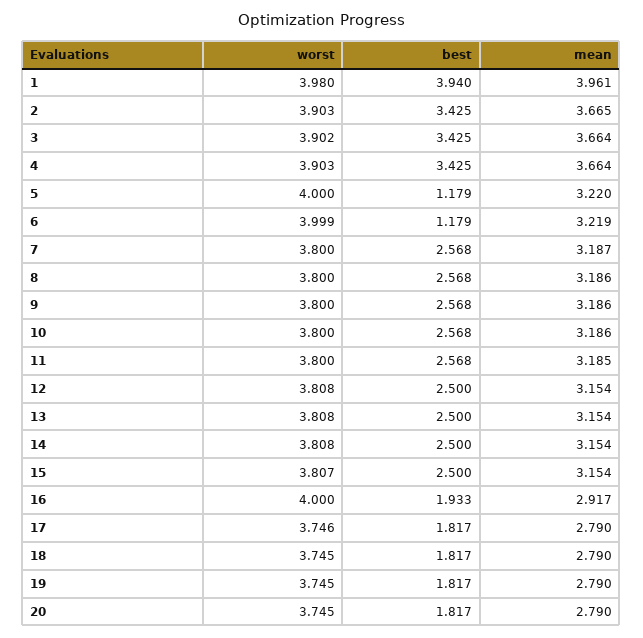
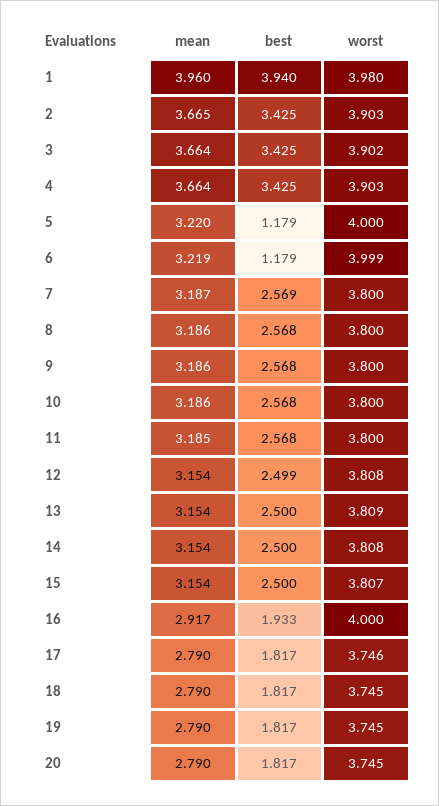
mean, 1: 3.961 -> 3.96
best, 7: 2.568 -> 2.569
best, 12: 2.5 -> 2.499
worst, 13: 3.808 -> 3.809

